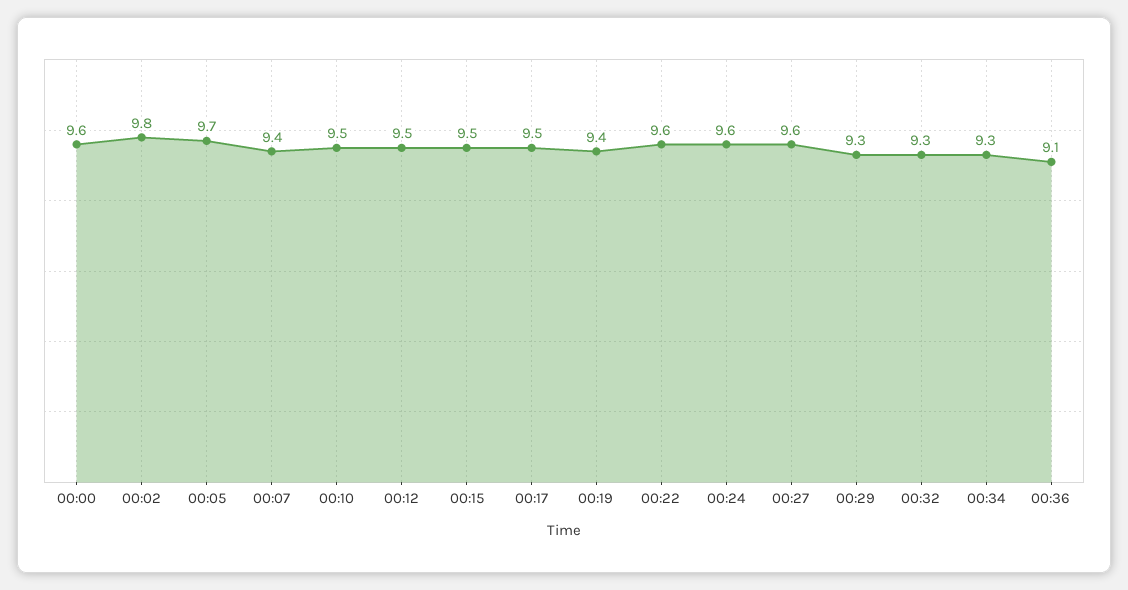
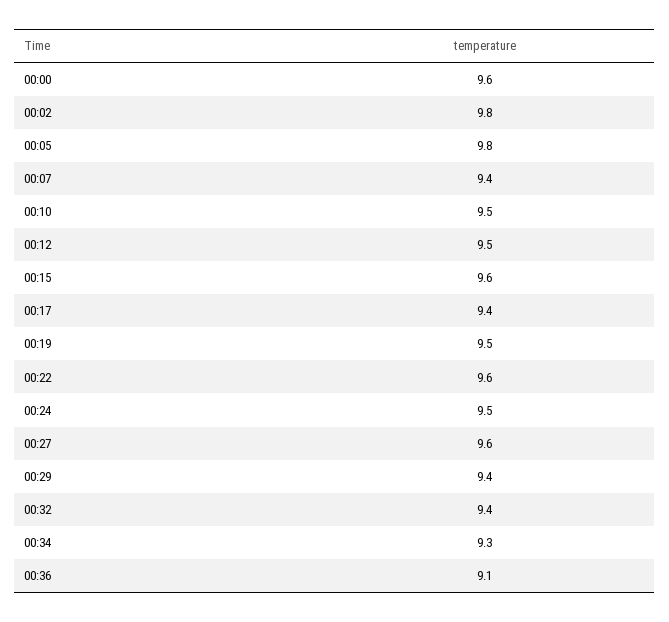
00:05: 9.7 -> 9.8
00:15: 9.5 -> 9.6
00:17: 9.5 -> 9.4
00:19: 9.4 -> 9.5
00:24: 9.6 -> 9.5
00:29: 9.3 -> 9.4
00:32: 9.3 -> 9.4

